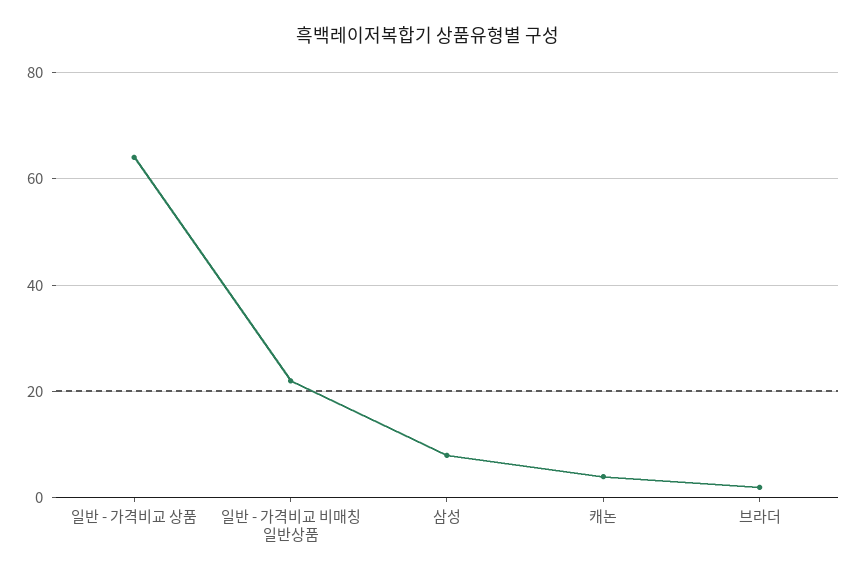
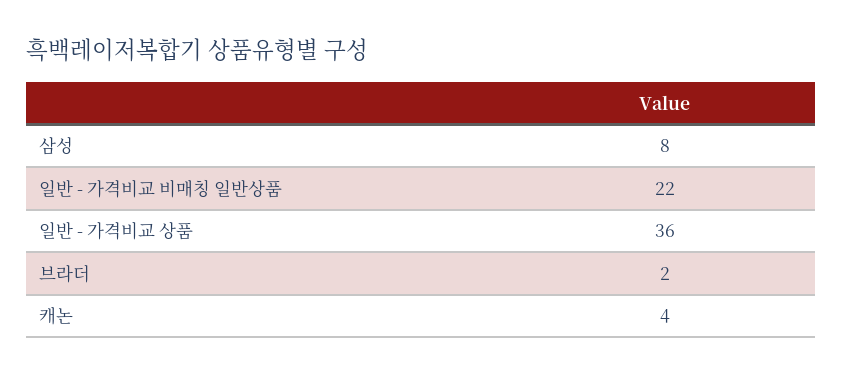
일반 - 가격비교 상품: 65 -> 36

